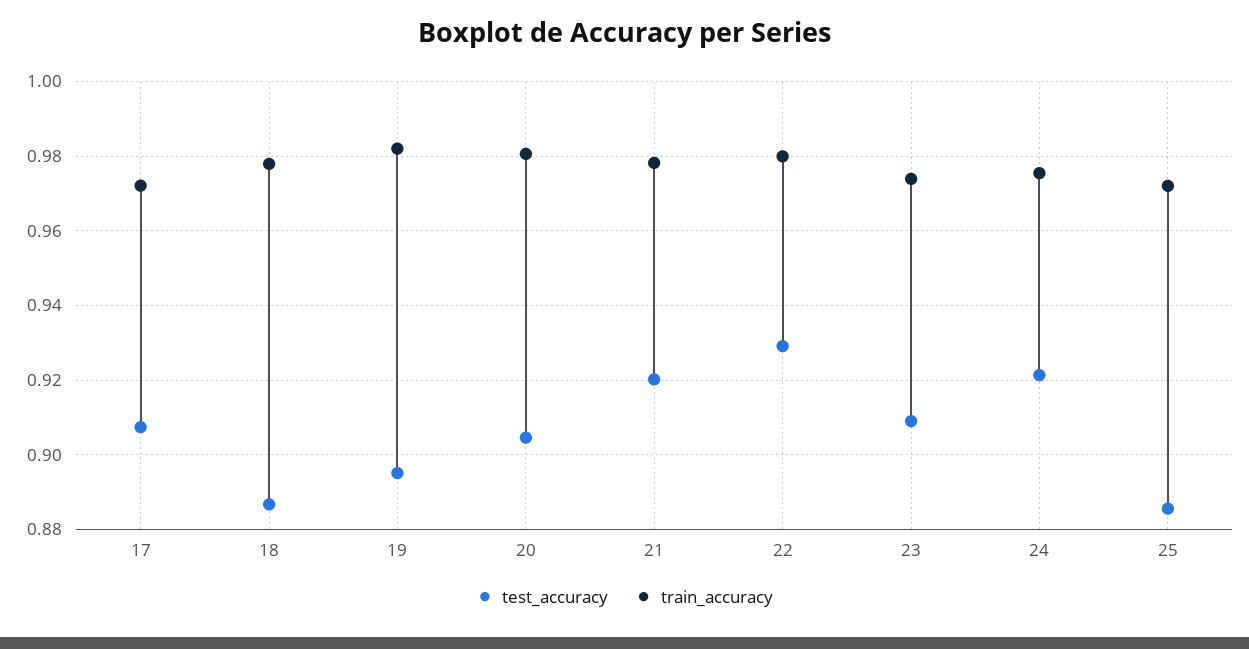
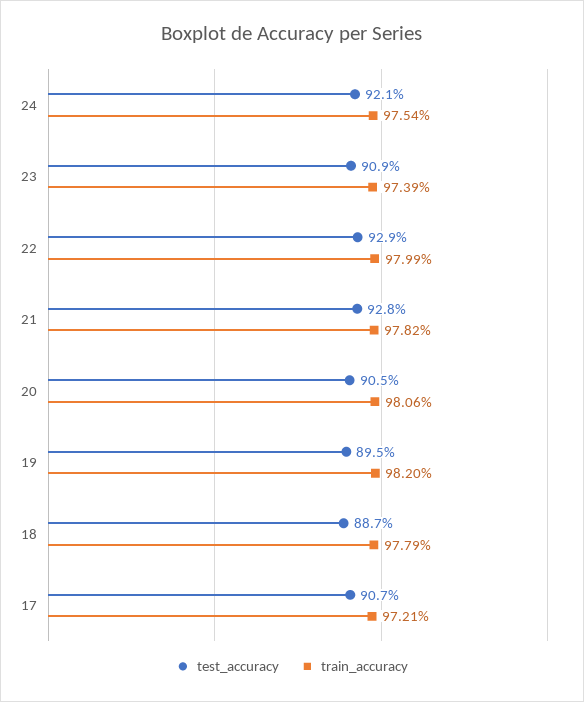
test_accuracy, 21: 0.92 -> 0.928
test_accuracy, 25: 0.886 -> none
train_accuracy, 25: 0.972 -> none

